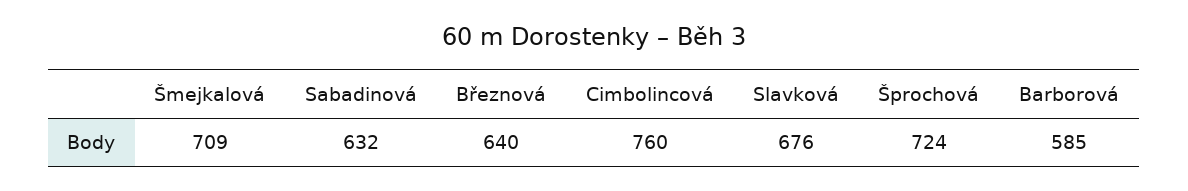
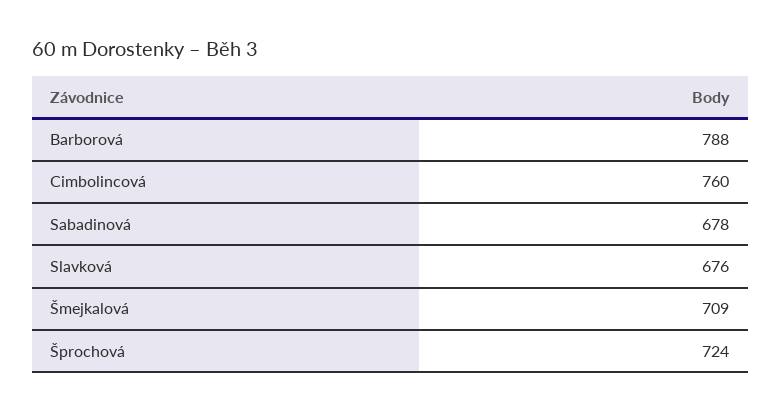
Sabadinová: 632 -> 678
Březnová: 640 -> none
Barborová: 585 -> 788

